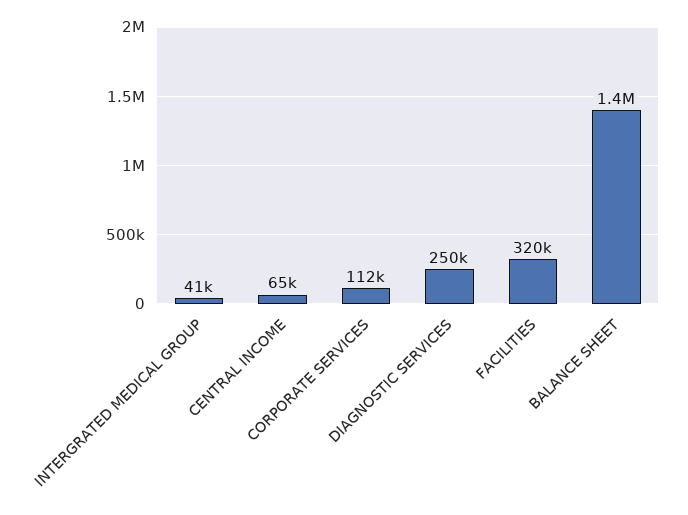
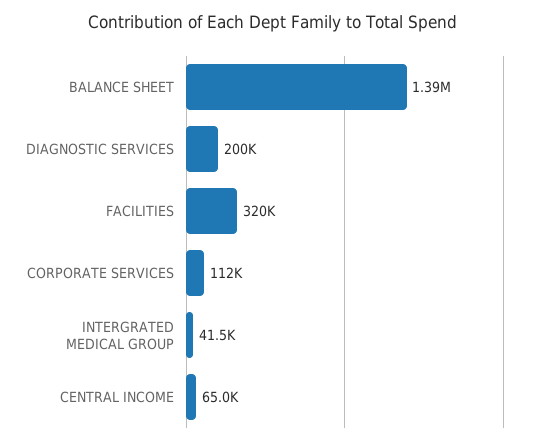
DIAGNOSTIC SERVICES: 250000 -> 200000

